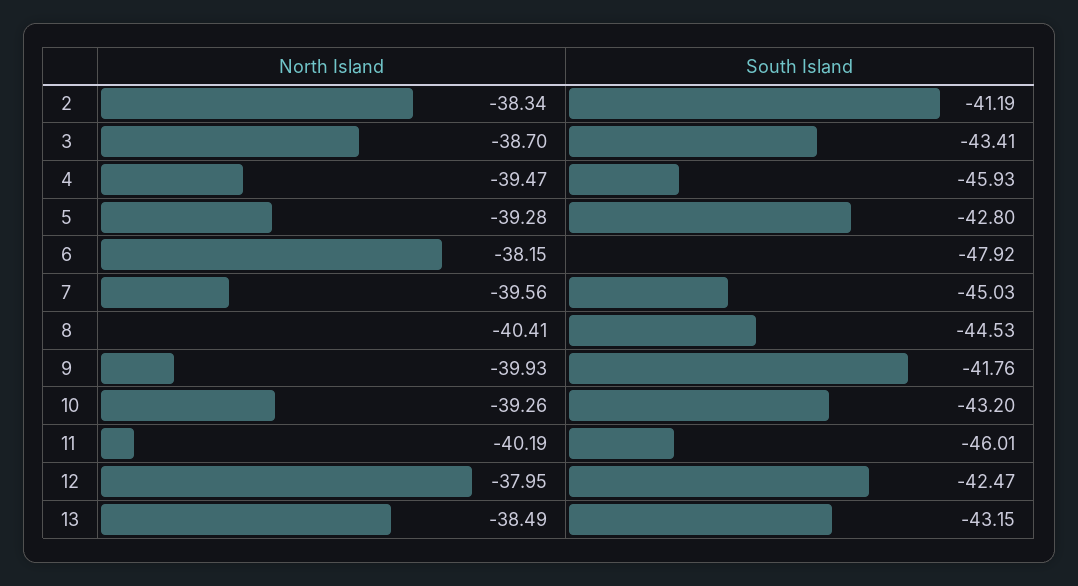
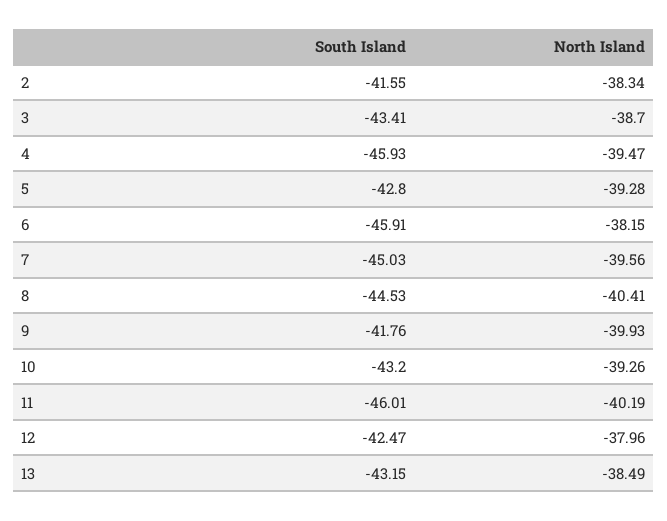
South Island, 2: -41.19 -> -41.55
South Island, 6: -47.92 -> -45.91
North Island, 12: -37.95 -> -37.96

